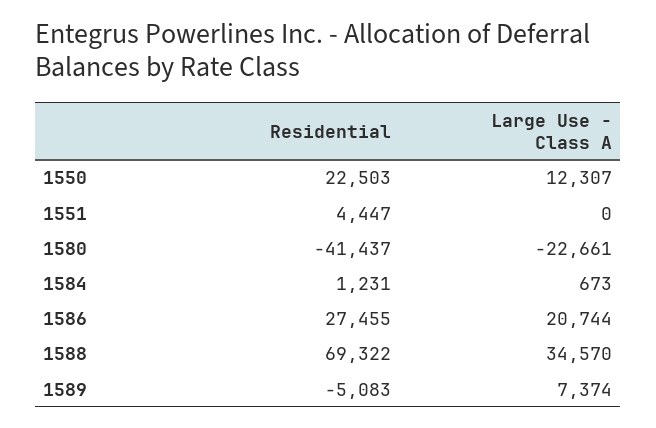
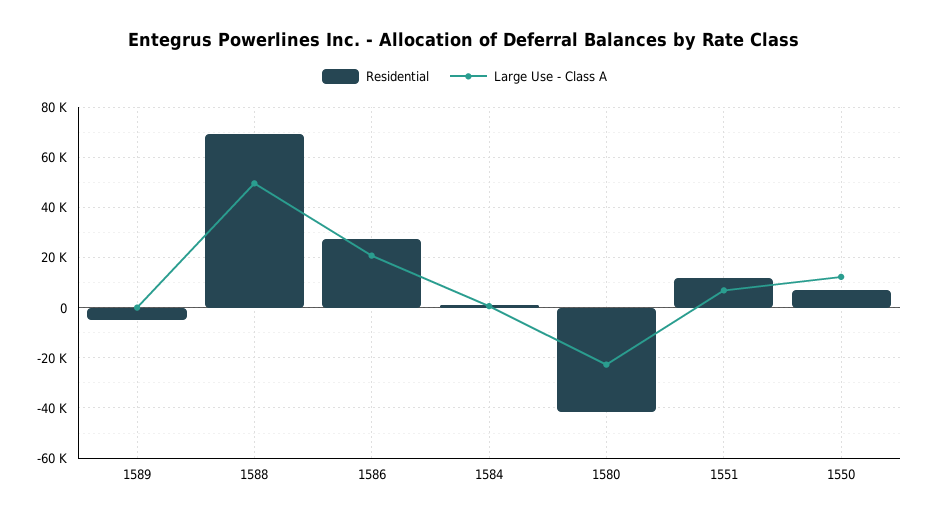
Residential, 1550: 22503 -> 7500
Residential, 1551: 4447 -> 12500
Large Use - Class A, 1551: 0 -> 7500
Large Use - Class A, 1588: 34570 -> 50000
Large Use - Class A, 1589: 7374 -> 0

